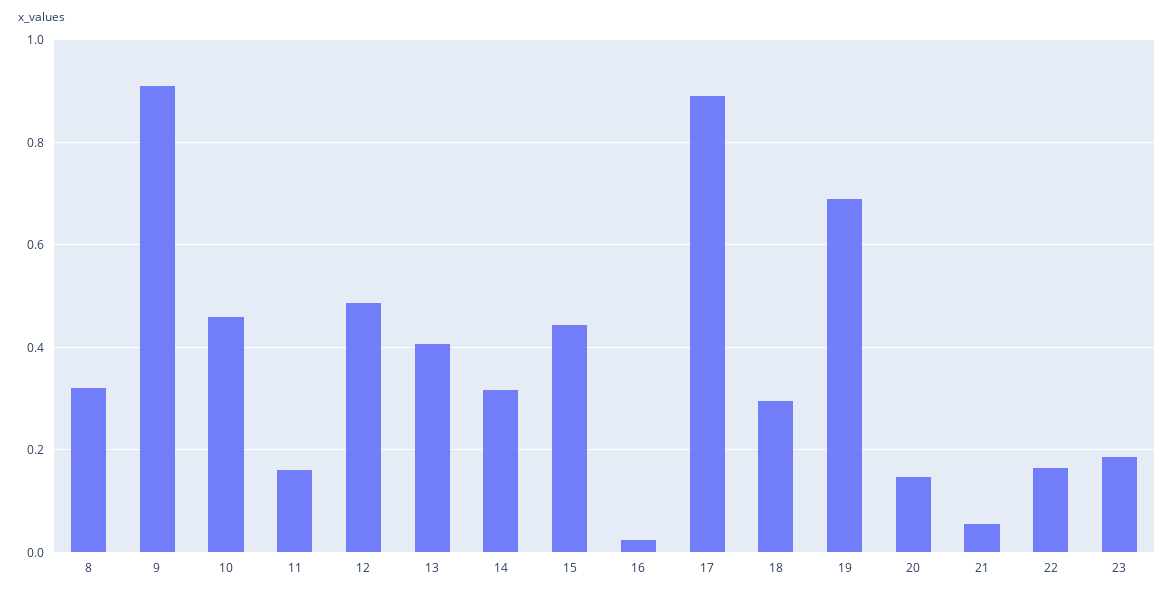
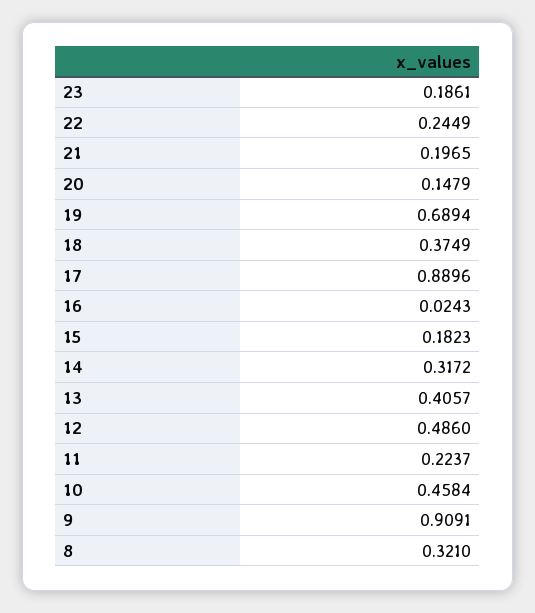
11: 0.16 -> 0.2237
15: 0.44 -> 0.1823
18: 0.3 -> 0.3749
21: 0.06 -> 0.1965
22: 0.16 -> 0.2449

